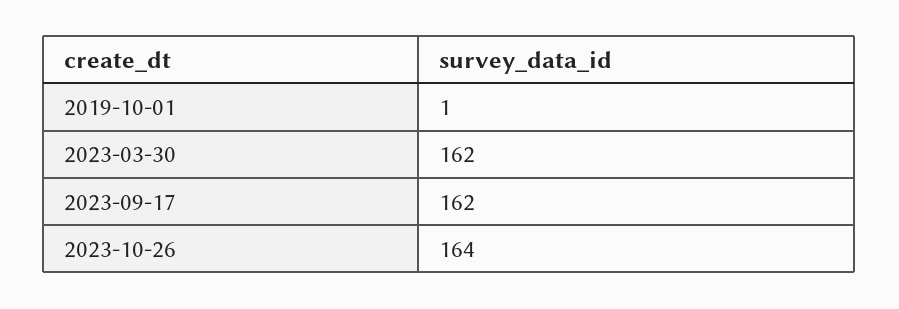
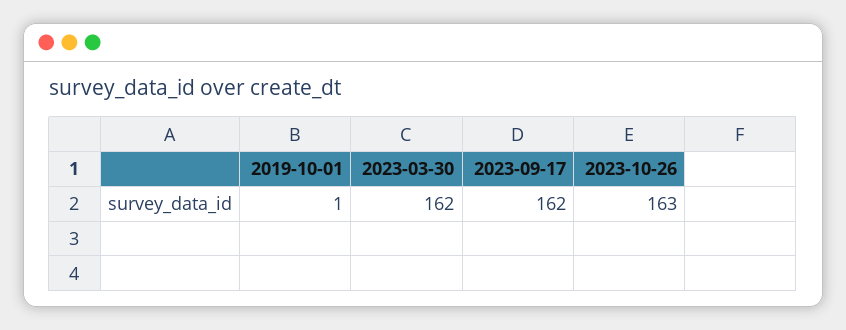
2023-10-26: 164 -> 163

